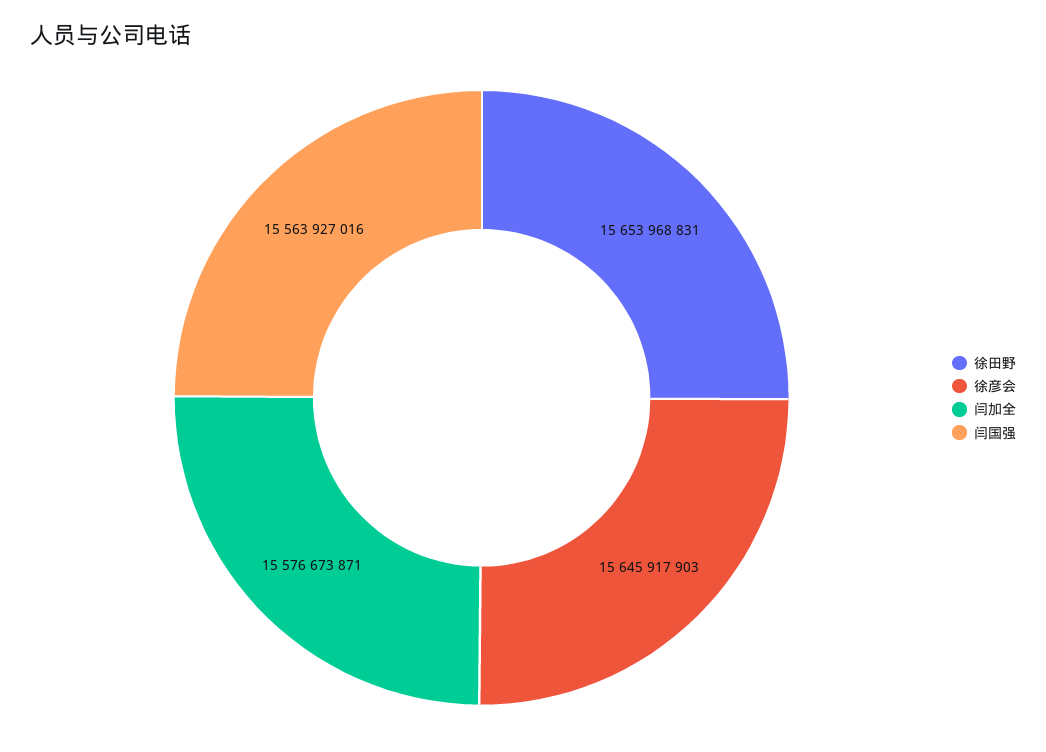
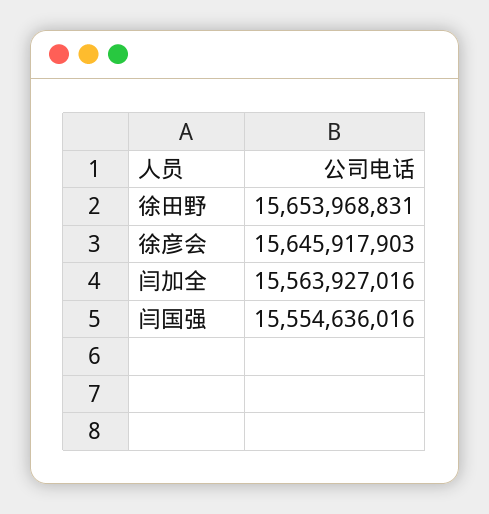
闫加全: 15576673871 -> 15563927016
闫国强: 15563927016 -> 15554636016

